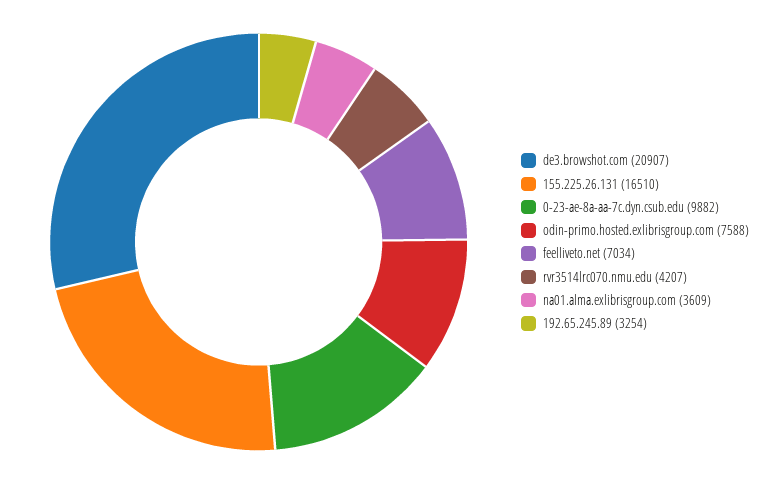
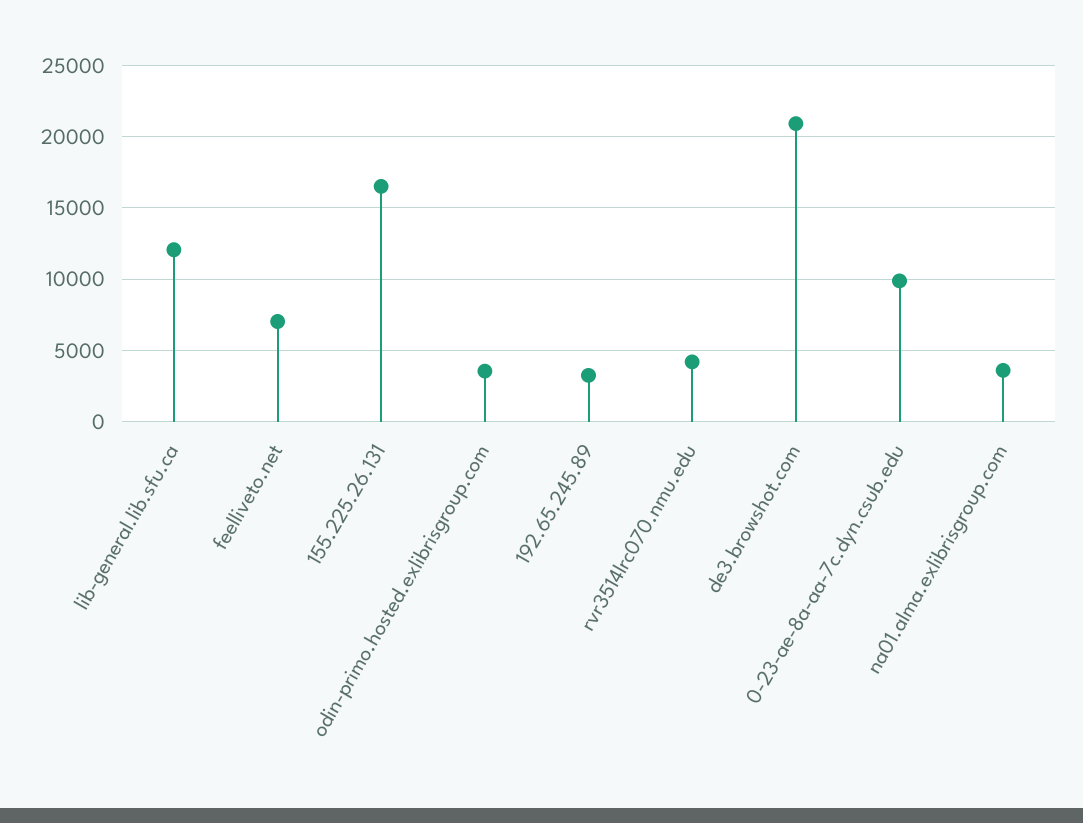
odin-primo.hosted.exlibrisgroup.com: 7588 -> 3500
lib-general.lib.sfu.ca: none -> 12000

